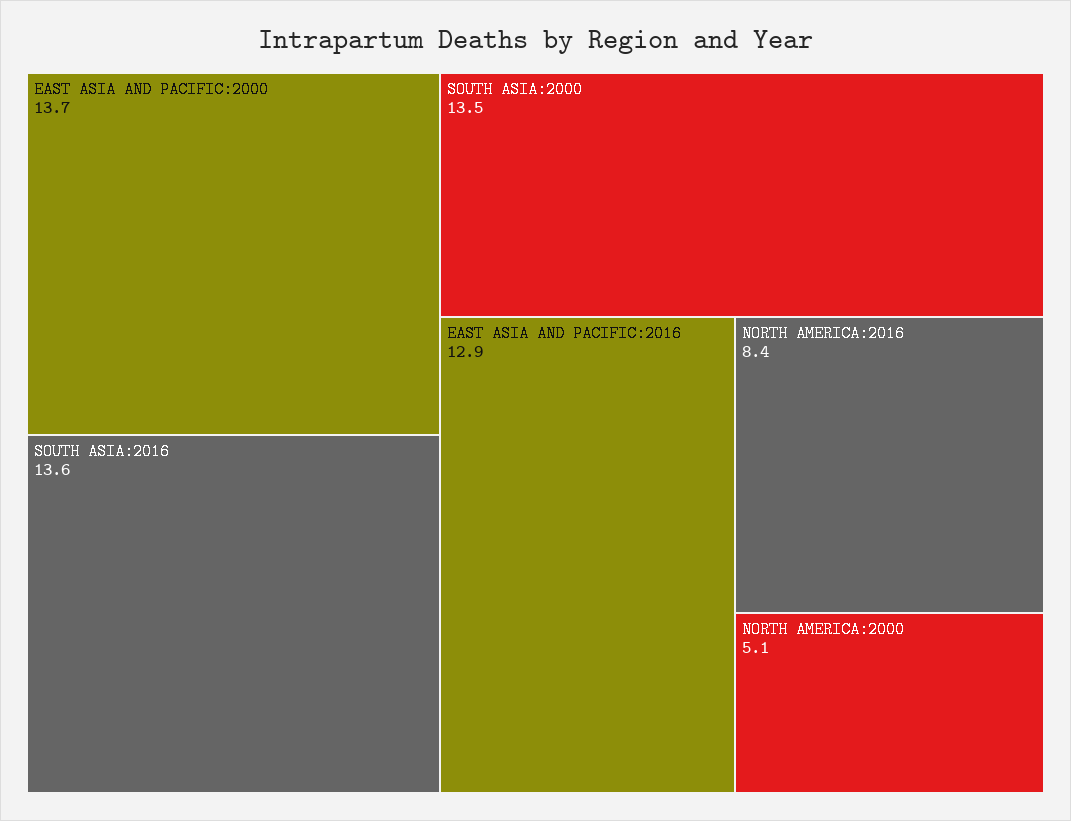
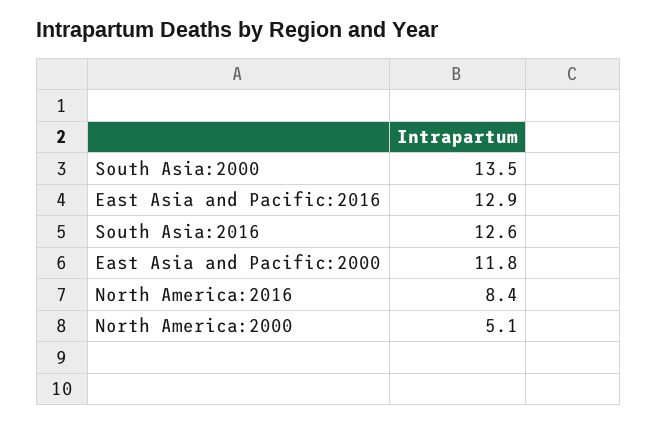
EAST ASIA AND PACIFIC:2000: 13.7 -> 11.8
SOUTH ASIA:2016: 13.6 -> 12.6

